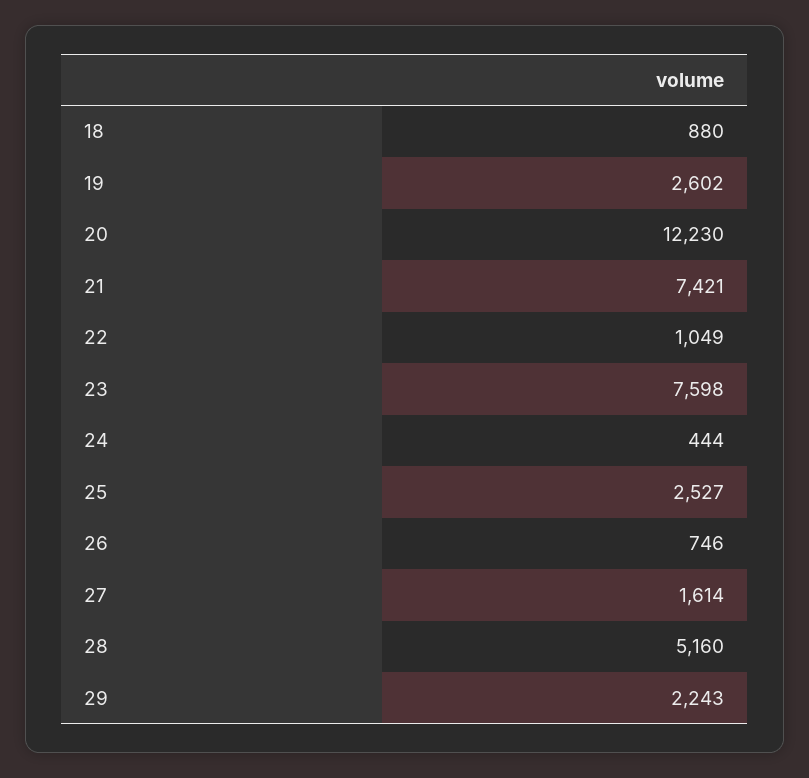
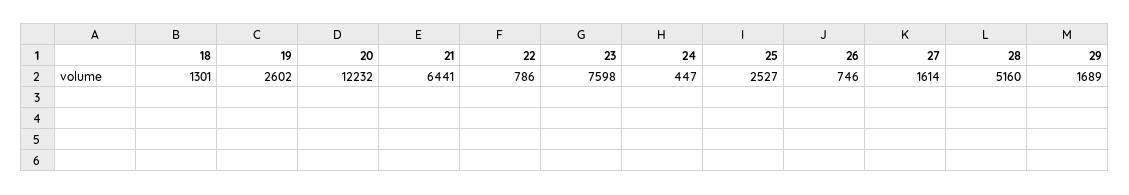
18: 880 -> 1301
20: 12230 -> 12232
21: 7421 -> 6441
22: 1049 -> 786
24: 444 -> 447
29: 2243 -> 1689

